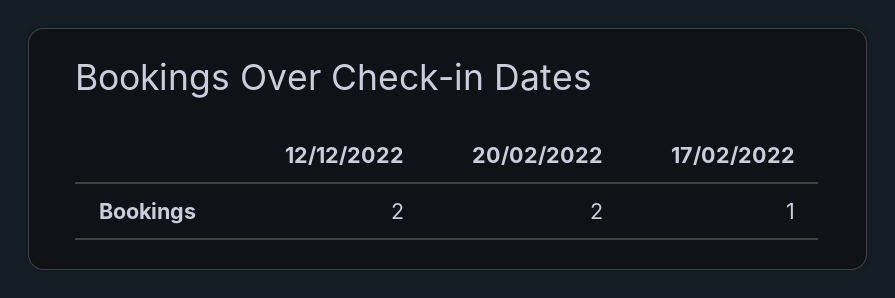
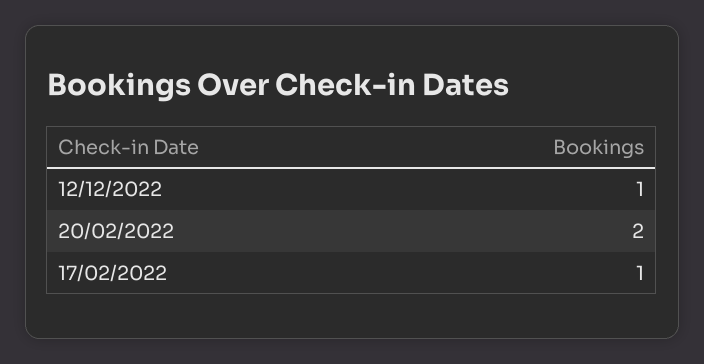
12/12/2022: 2 -> 1

